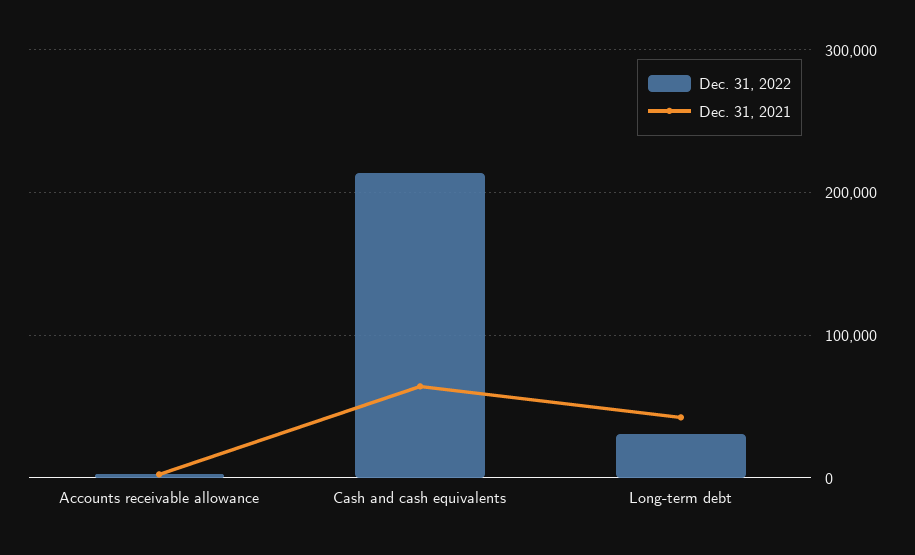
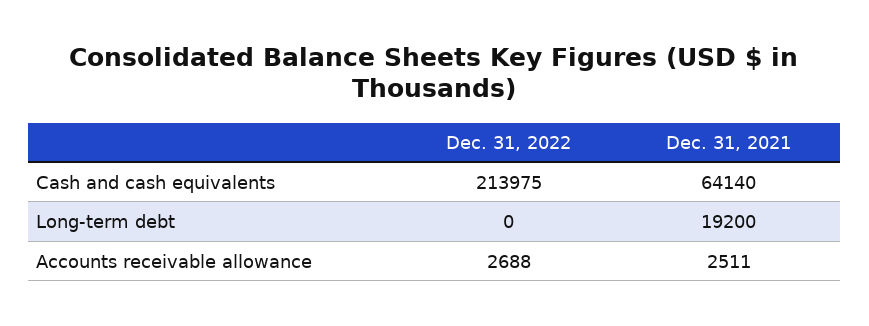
Dec. 31, 2022, Long-term debt: 30000 -> 0
Dec. 31, 2021, Long-term debt: 40000 -> 19200

